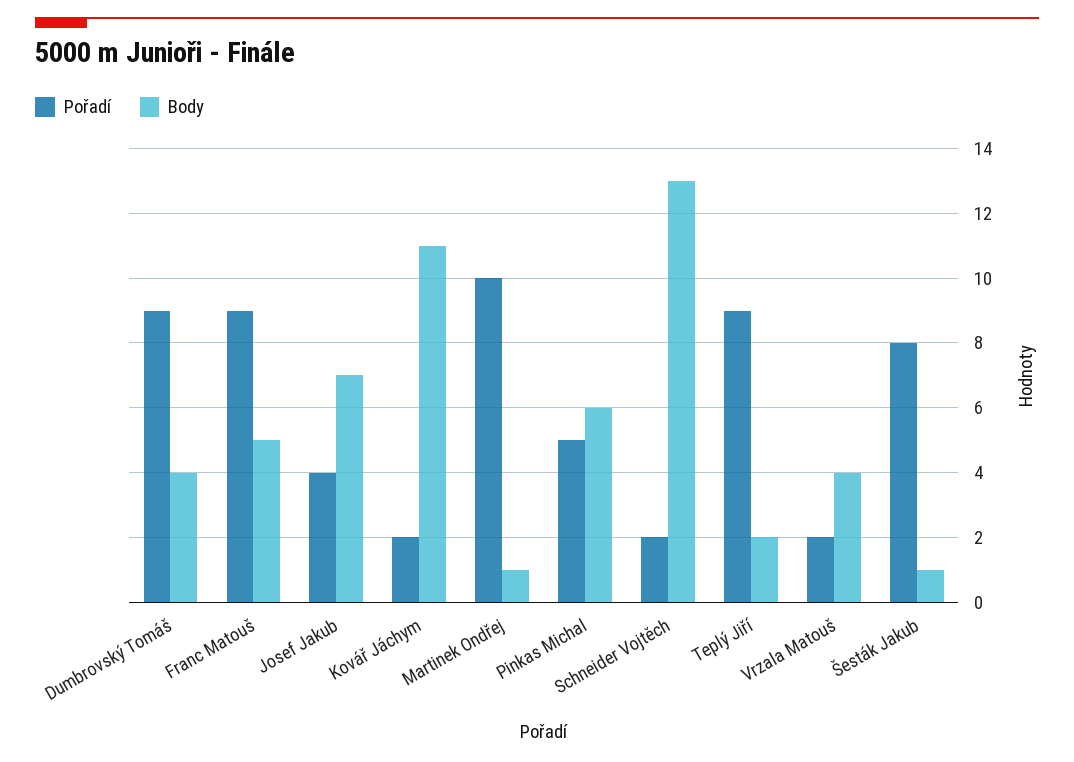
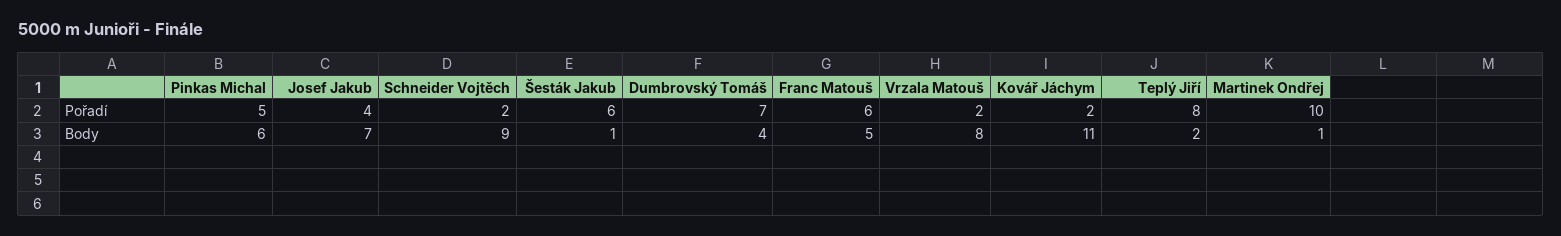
Pořadí, Dumbrovský Tomáš: 9 -> 7
Pořadí, Franc Matouš: 9 -> 6
Body, Schneider Vojtěch: 13 -> 9
Pořadí, Teplý Jiří: 9 -> 8
Body, Vrzala Matouš: 4 -> 8
Pořadí, Šesták Jakub: 8 -> 6

